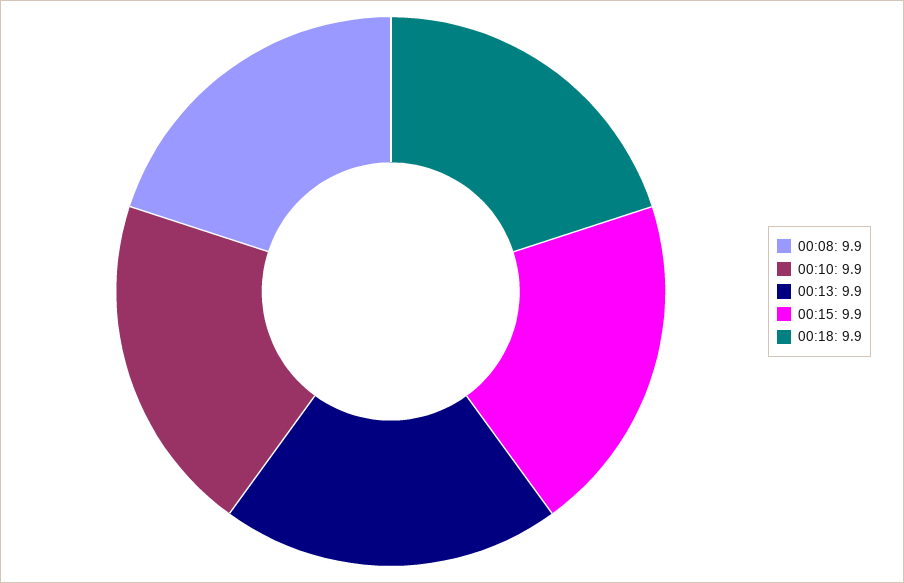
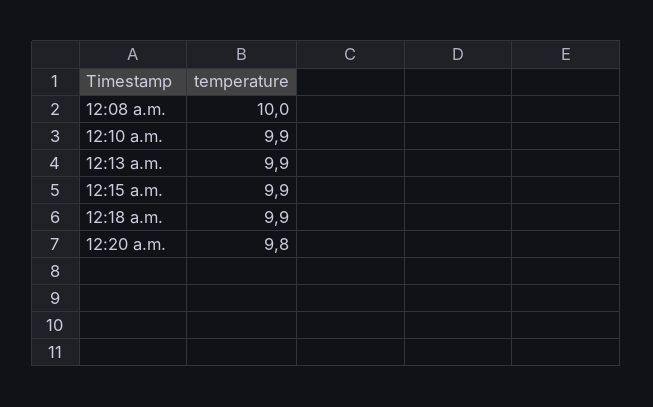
00:08: 9.9 -> 10
12:20 a.m.: none -> 9.8

